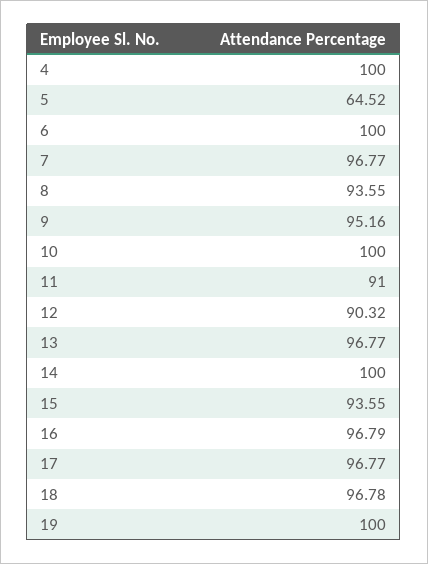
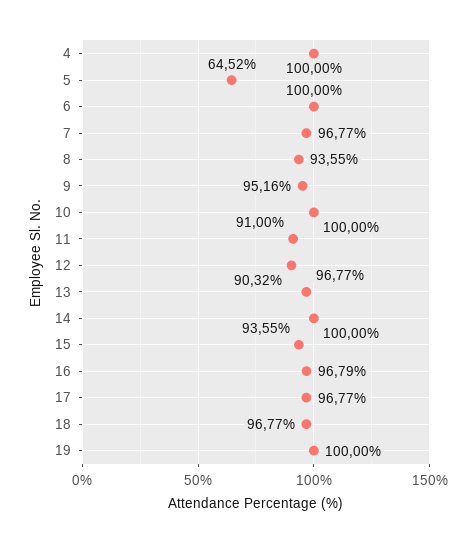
18: 96.78 -> 96.77

